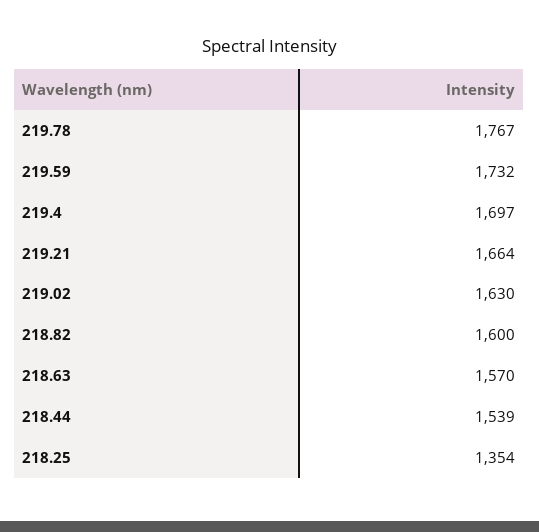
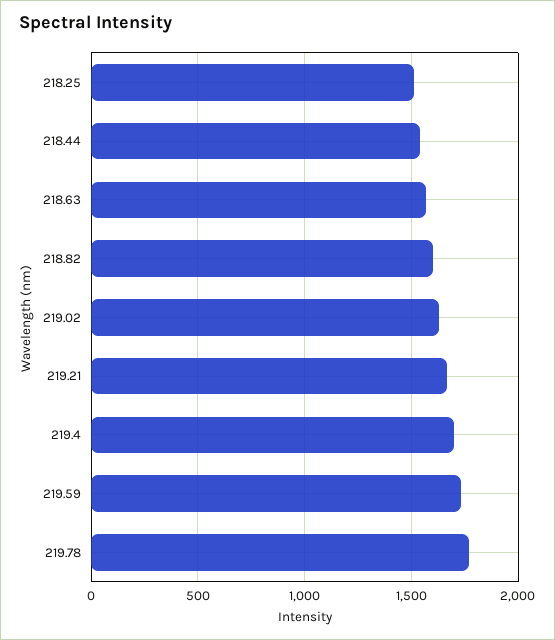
218.25: 1354 -> 1500

